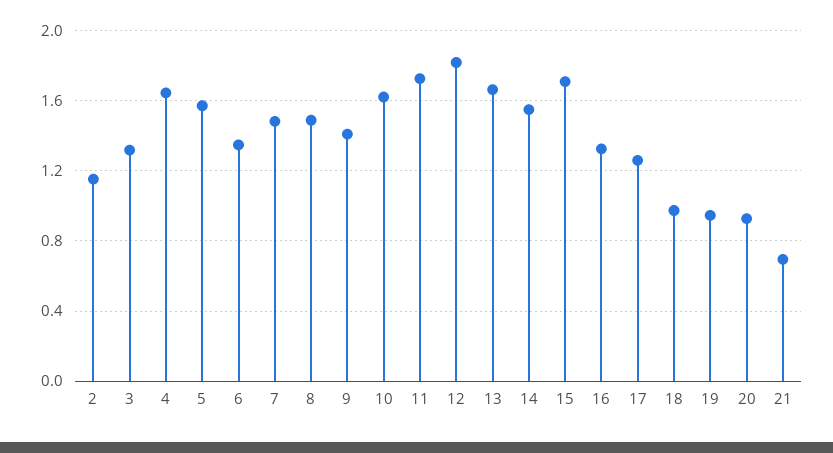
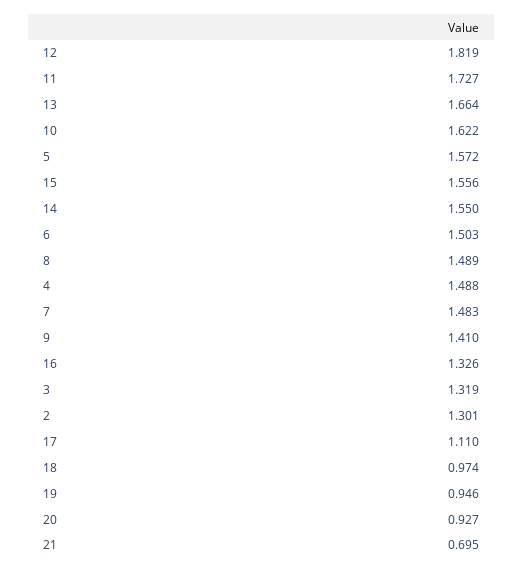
2: 1.15 -> 1.301
4: 1.65 -> 1.488
6: 1.35 -> 1.503
15: 1.7 -> 1.556
17: 1.25 -> 1.11

